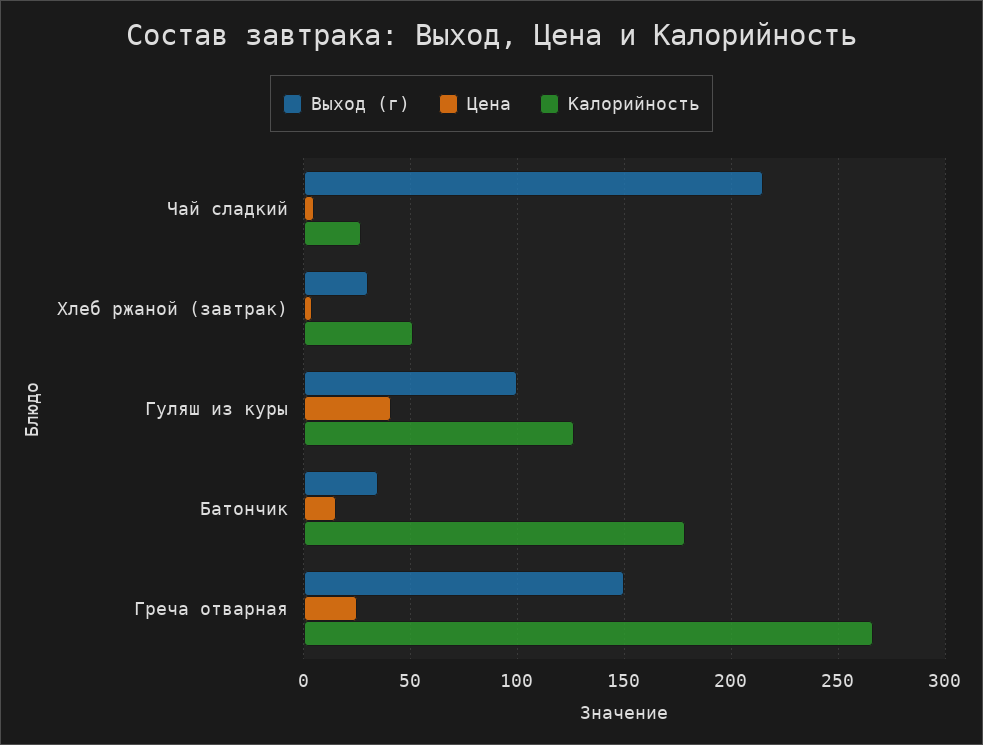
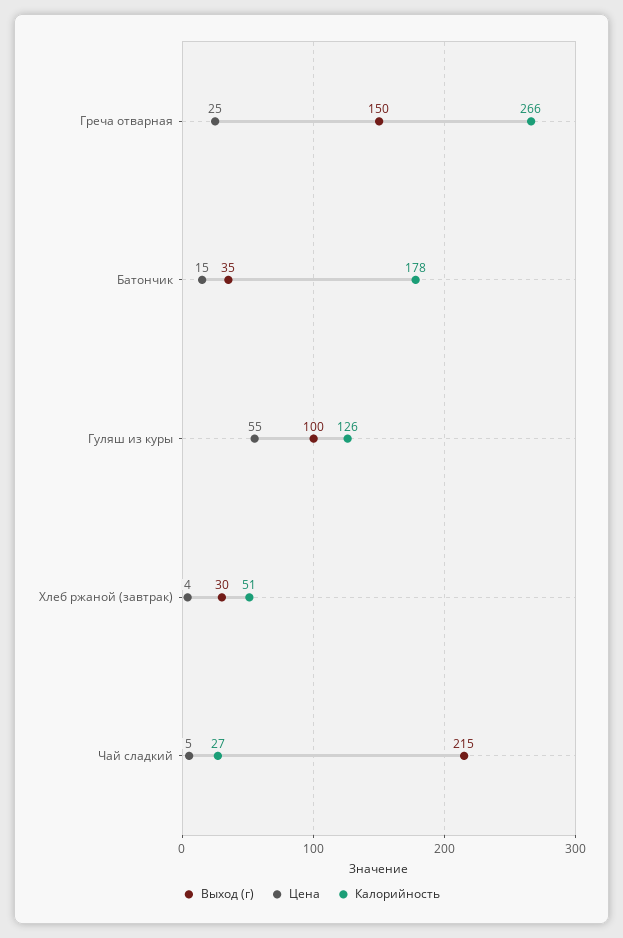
Цена, Гуляш из куры: 40 -> 55

